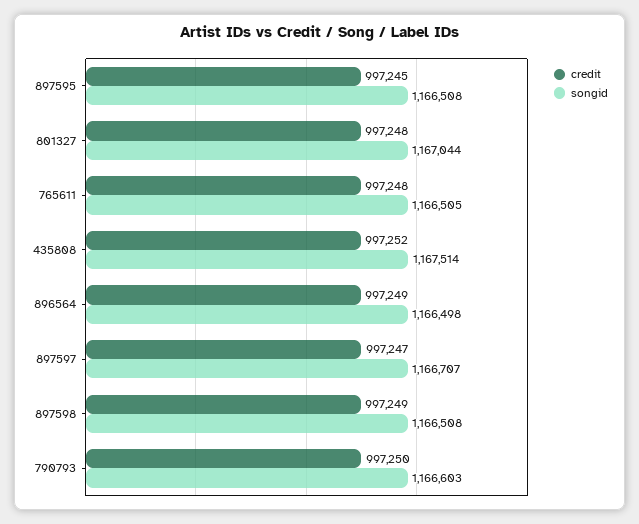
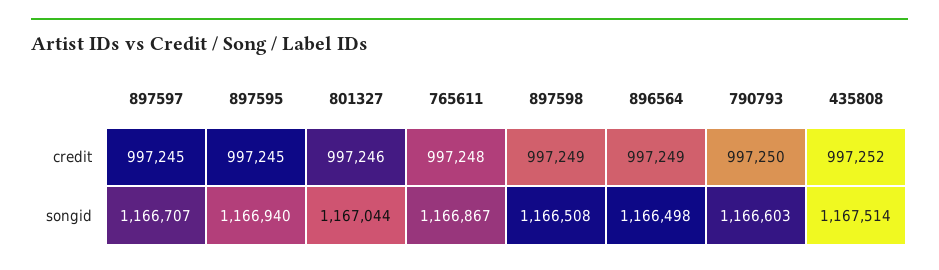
songid, 897595: 1166508 -> 1166940
credit, 801327: 997248 -> 997246
songid, 765611: 1166505 -> 1166867
credit, 897597: 997247 -> 997245

